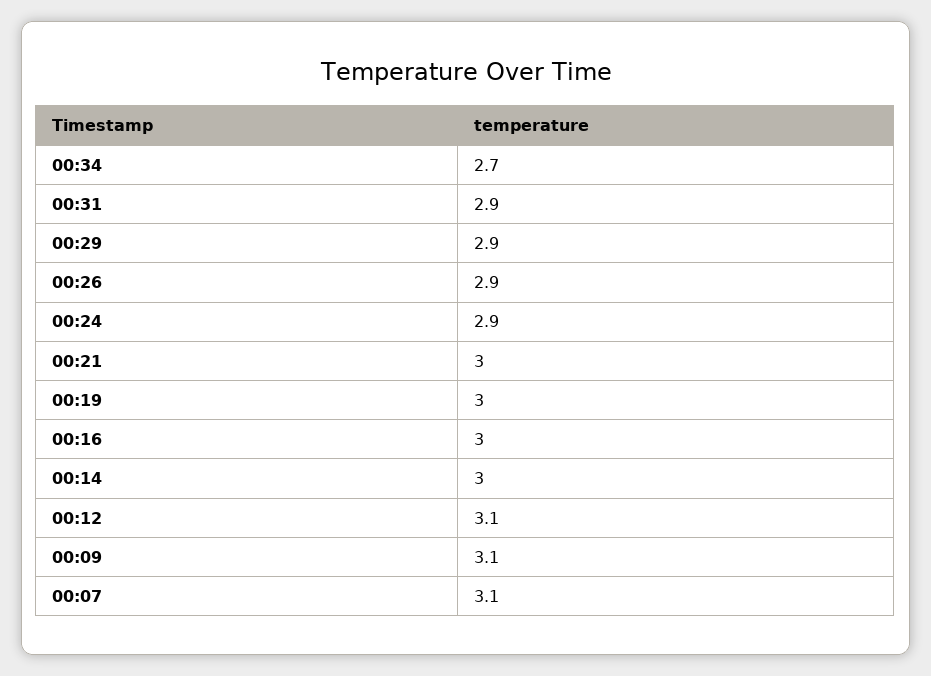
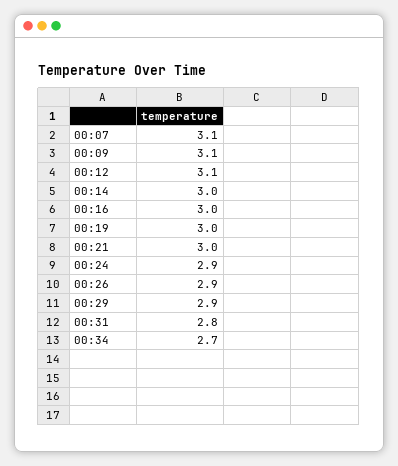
00:31: 2.9 -> 2.8

